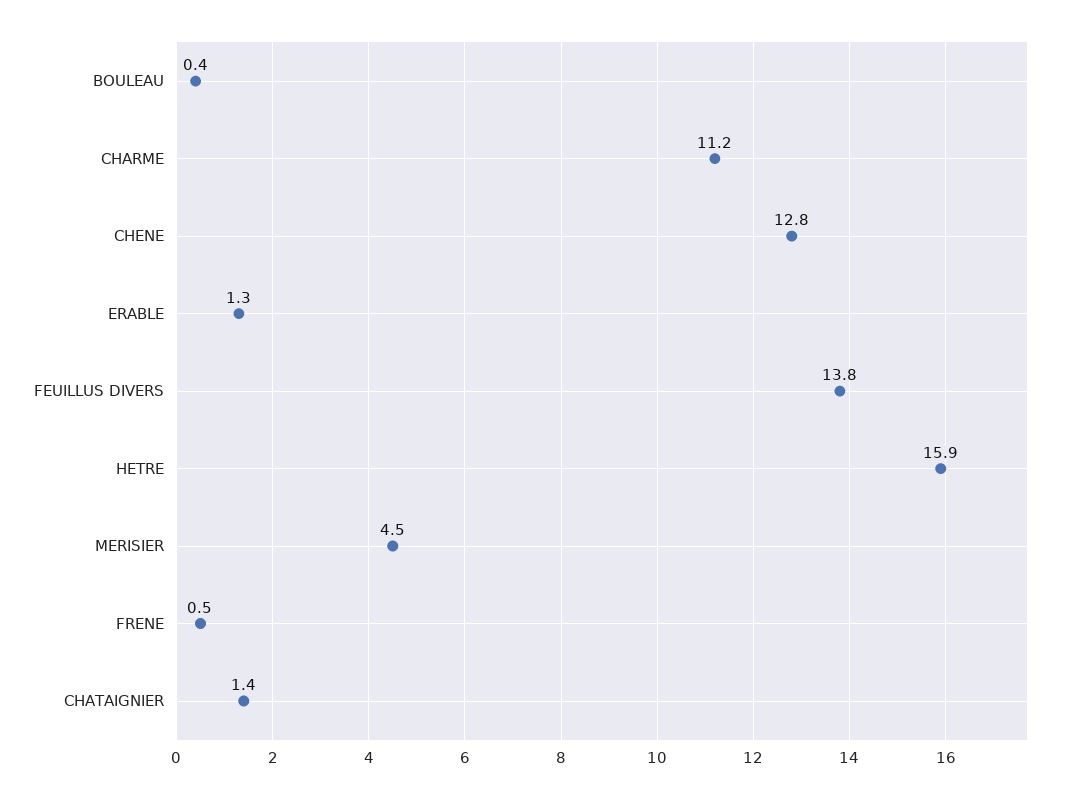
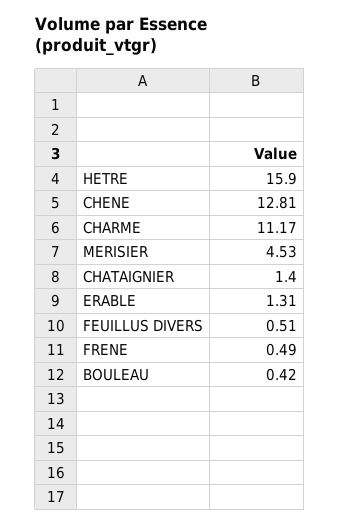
FEUILLUS DIVERS: 13.8 -> 0.51

